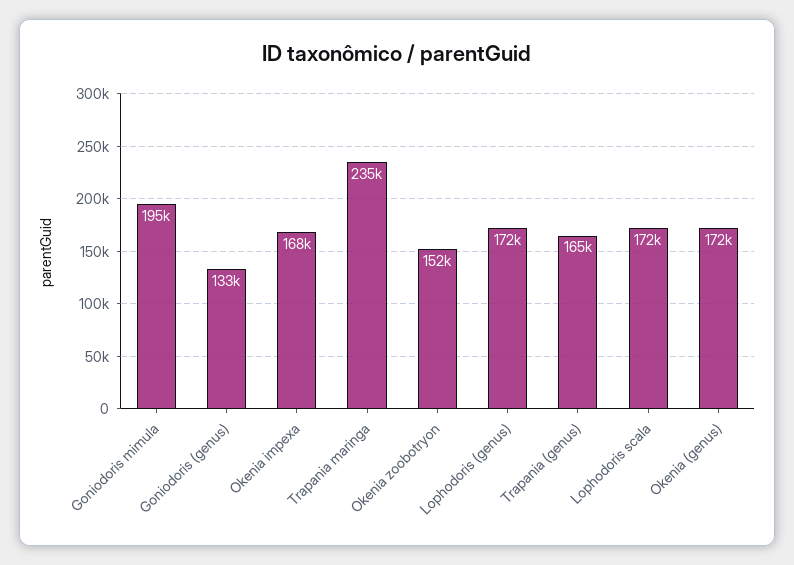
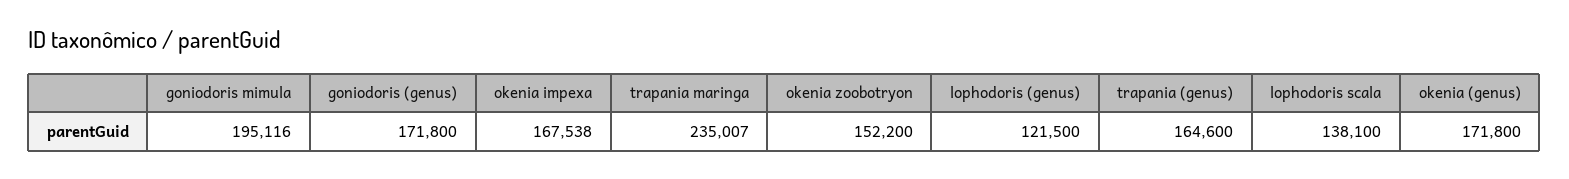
Goniodoris (genus): 133000 -> 171800
Lophodoris (genus): 172000 -> 121500
Lophodoris scala: 172000 -> 138100

